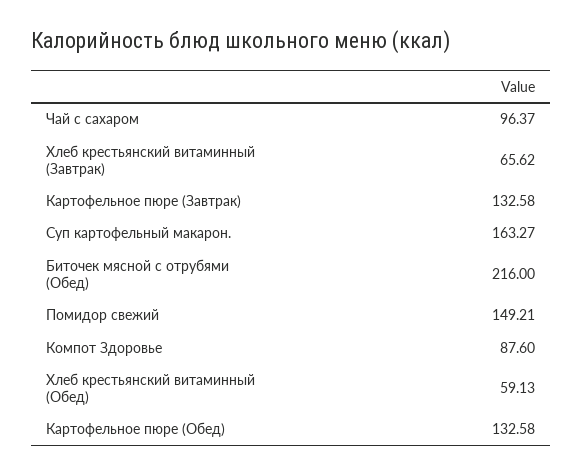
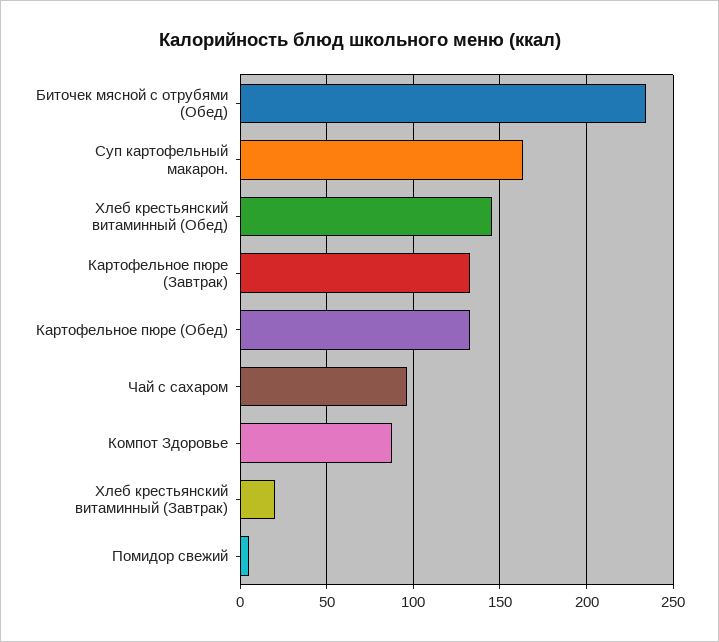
Хлеб крестьянский витаминный (Завтрак): 65.62 -> 20
Биточек мясной с отрубями (Обед): 216 -> 235
Помидор свежий: 149.21 -> 5
Хлеб крестьянский витаминный (Обед): 59.13 -> 145

